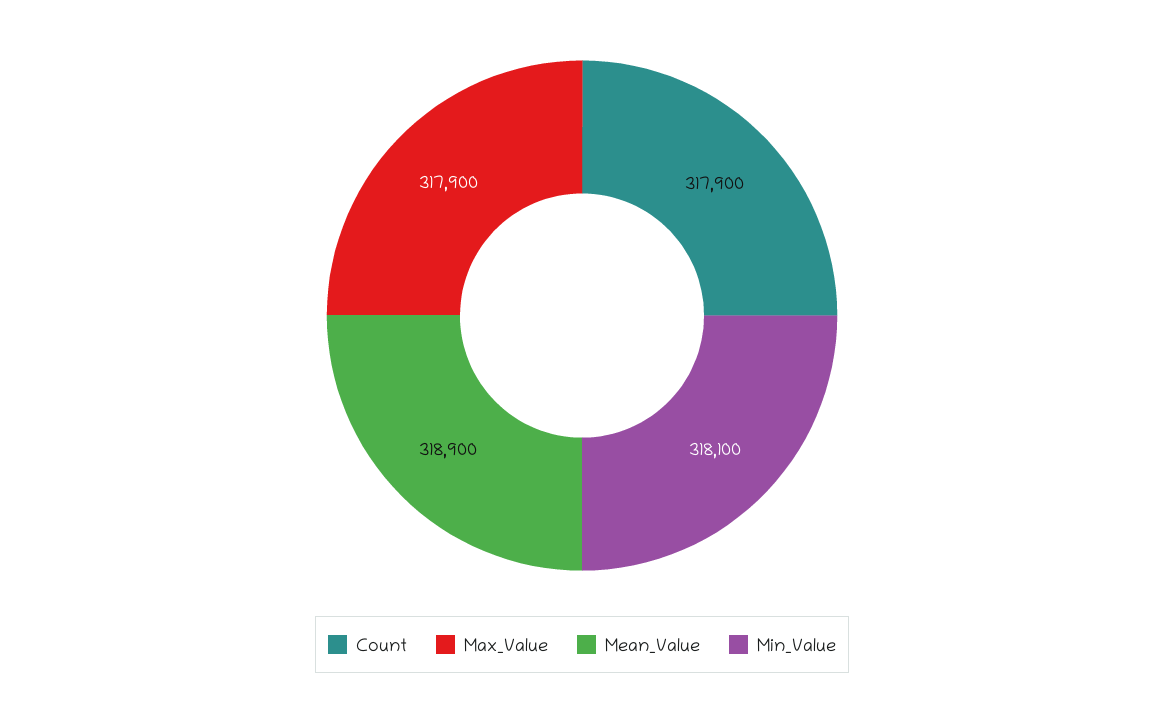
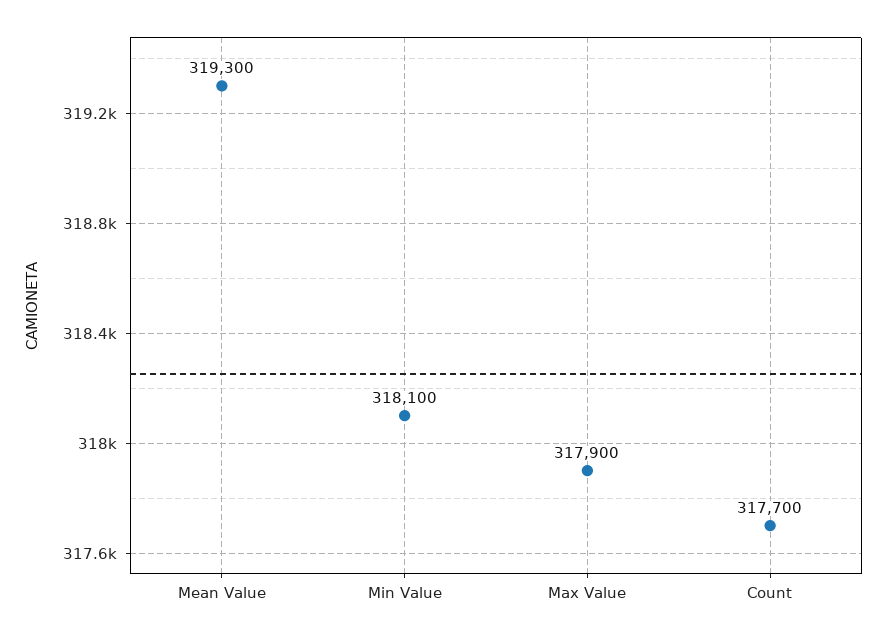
Count: 317900 -> 317700
Mean_Value: 318900 -> 319300

